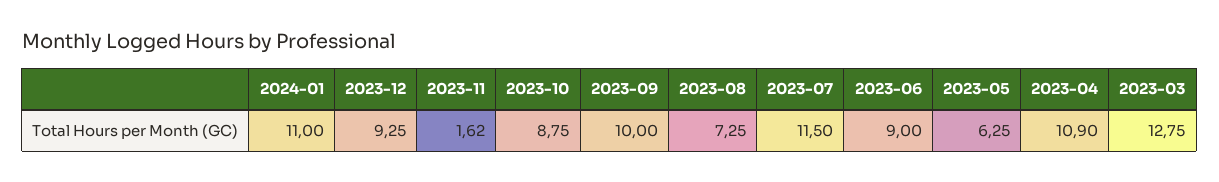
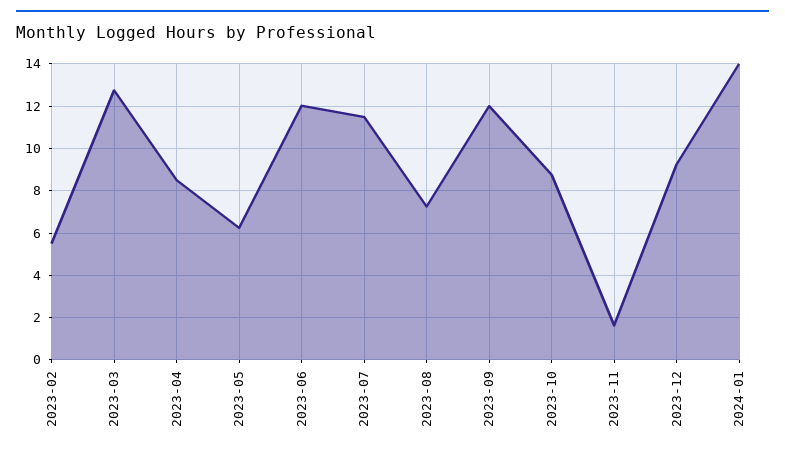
2024-01: 11 -> 14
2023-09: 10 -> 12
2023-06: 9 -> 12
2023-04: 10.9 -> 8.5
2023-02: none -> 5.5

